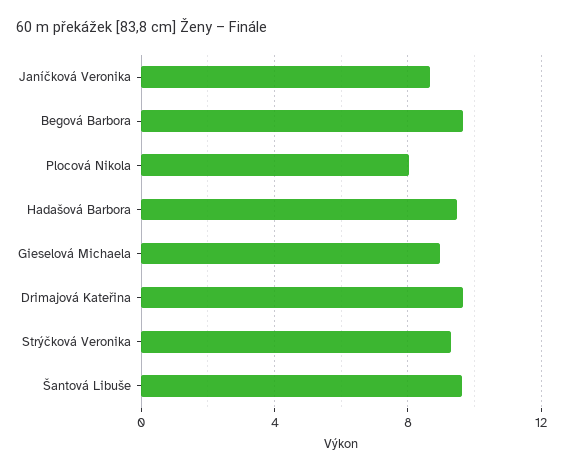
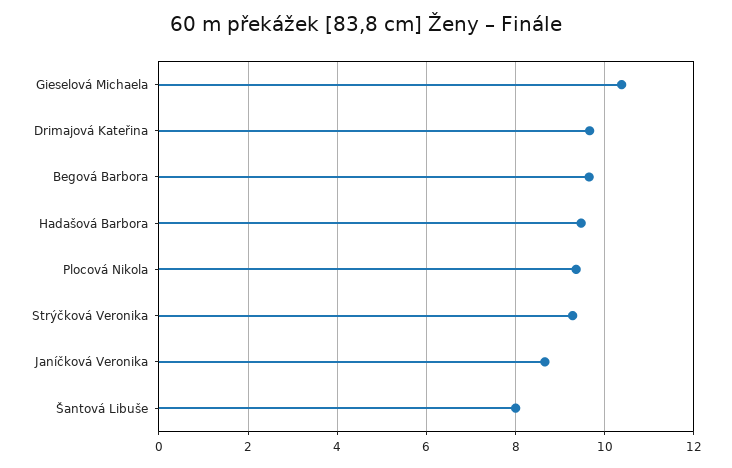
Plocová Nikola: 8 -> 9.4
Gieselová Michaela: 9 -> 10.4
Šantová Libuše: 9.5 -> 8

